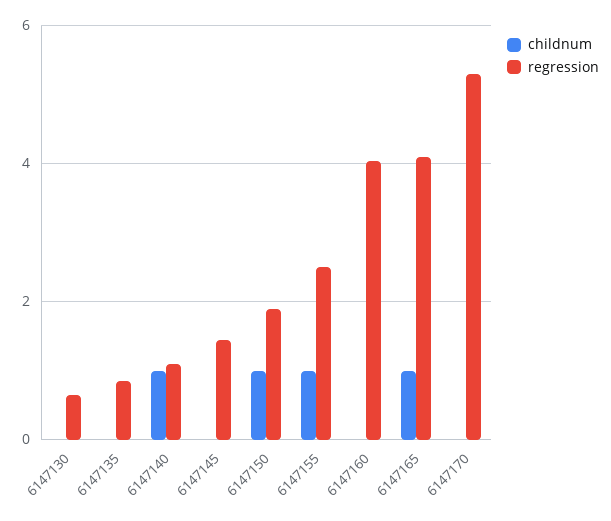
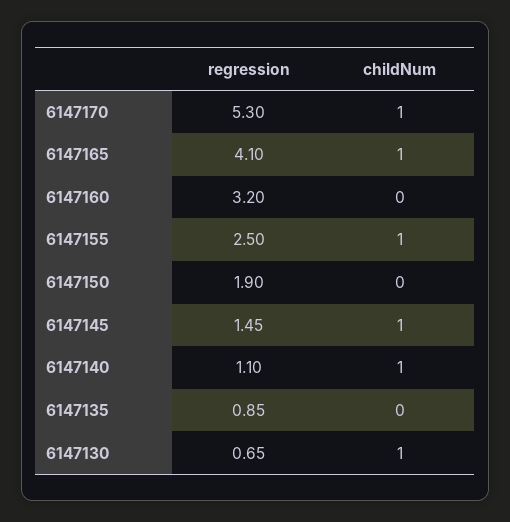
childnum, 6147130: 0 -> 1
childnum, 6147145: 0 -> 1
childnum, 6147150: 1 -> 0
regression, 6147160: 4 -> 3.2
childnum, 6147170: 0 -> 1

